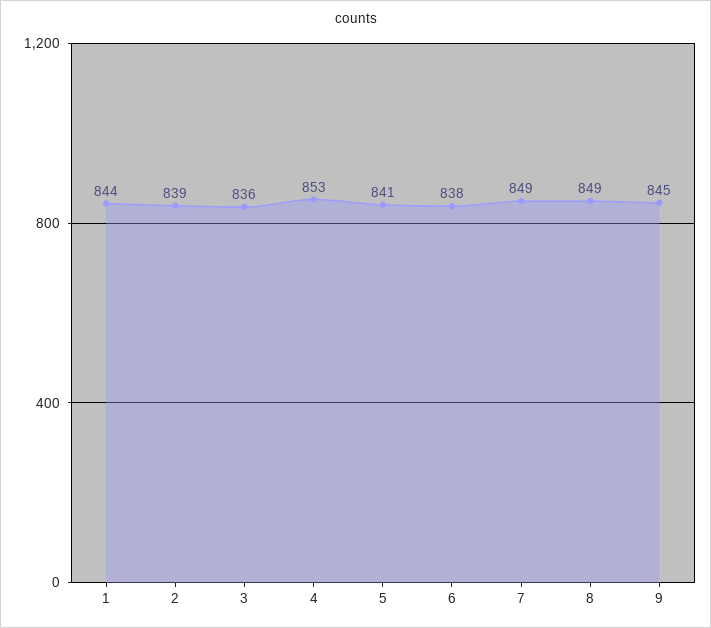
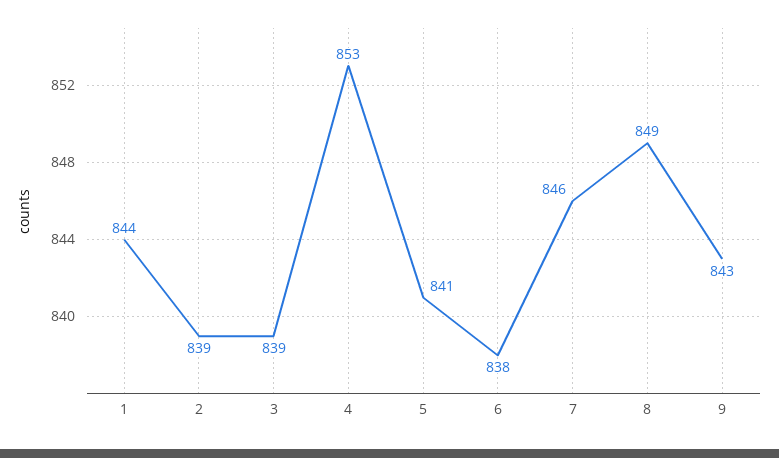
3: 836 -> 839
7: 849 -> 846
9: 845 -> 843

